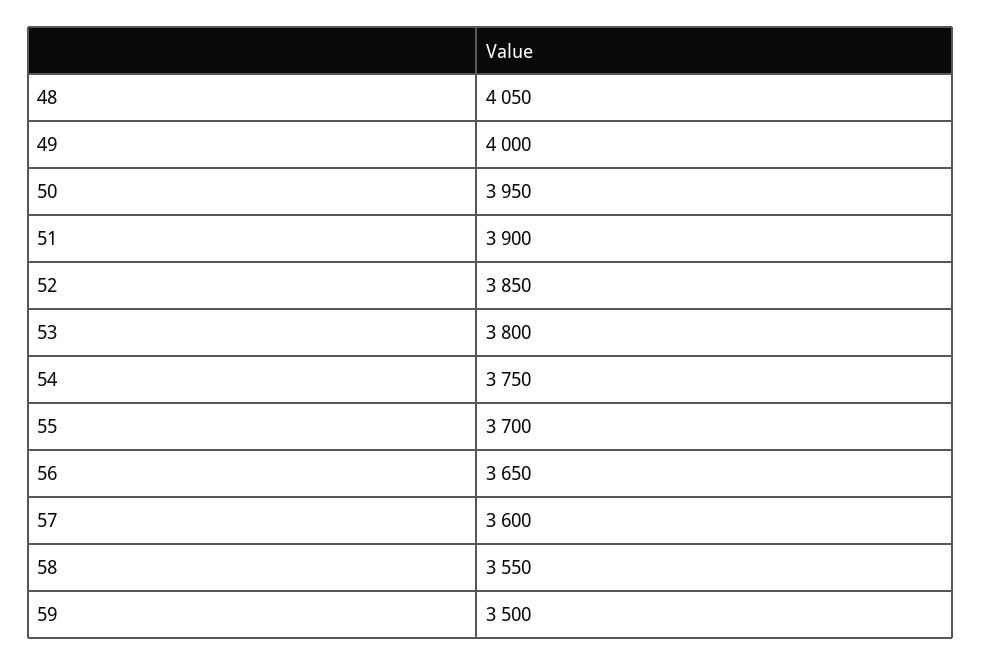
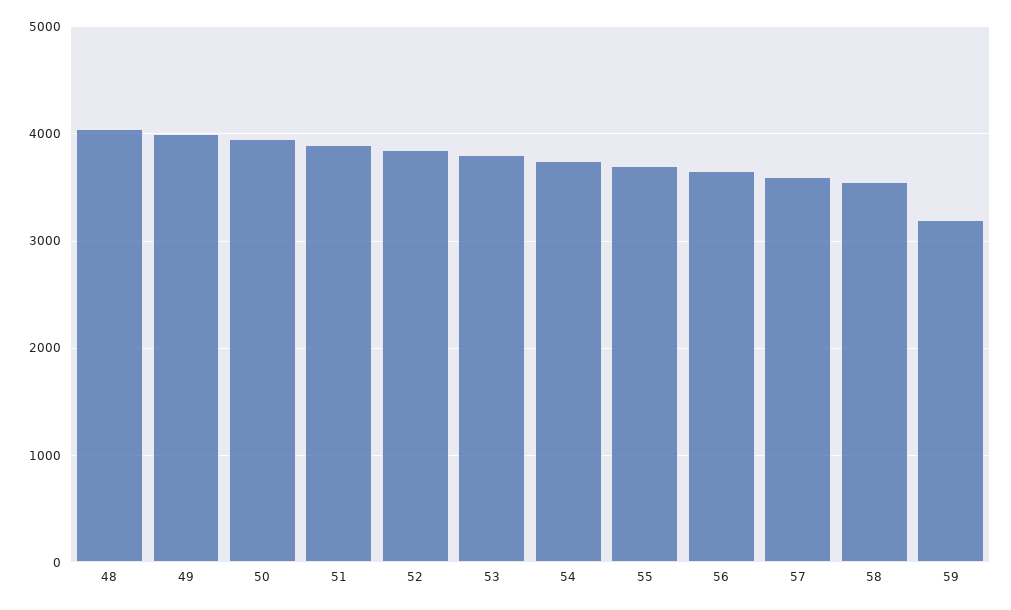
59: 3500 -> 3200

